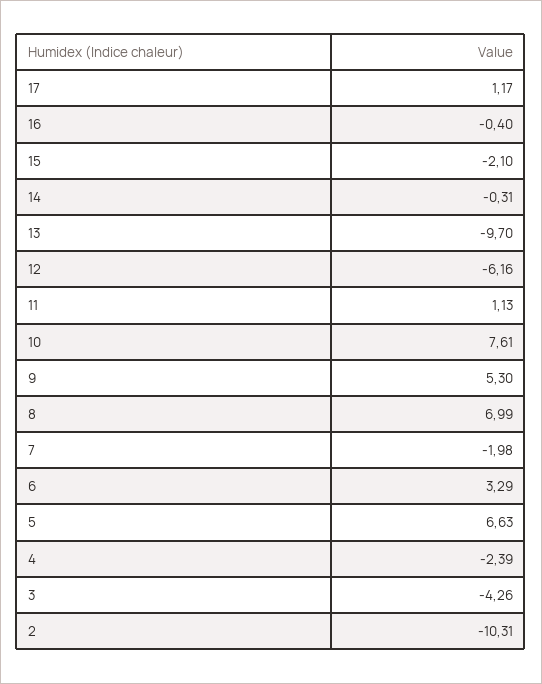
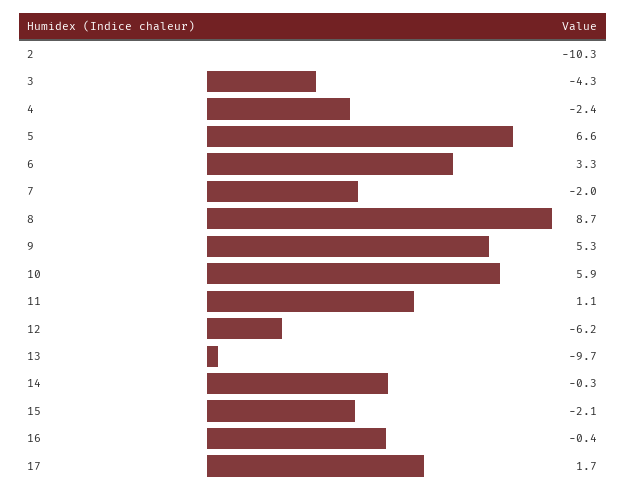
17: 1.17 -> 1.7
10: 7.61 -> 5.9
8: 6.99 -> 8.7

